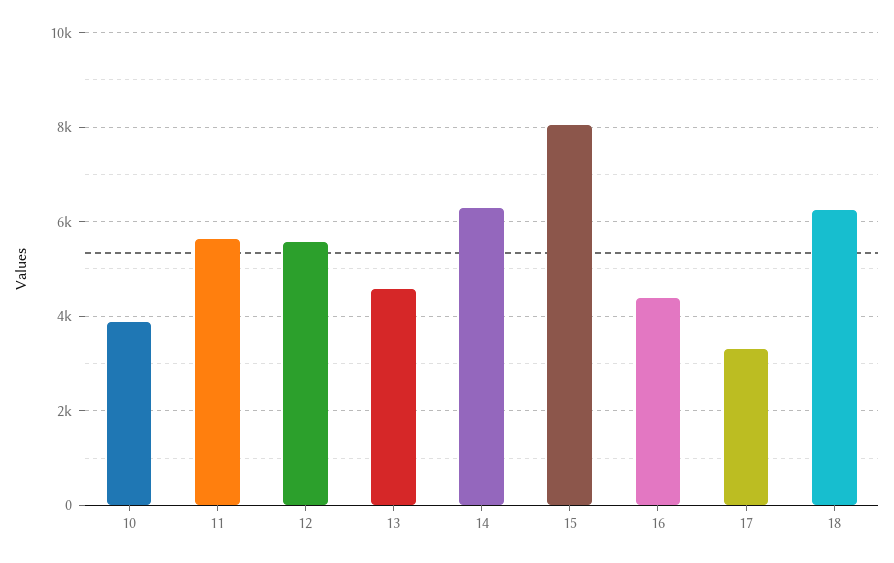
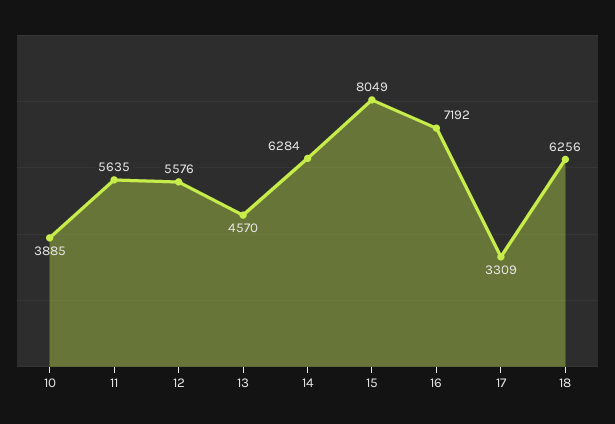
16: 4400 -> 7192

